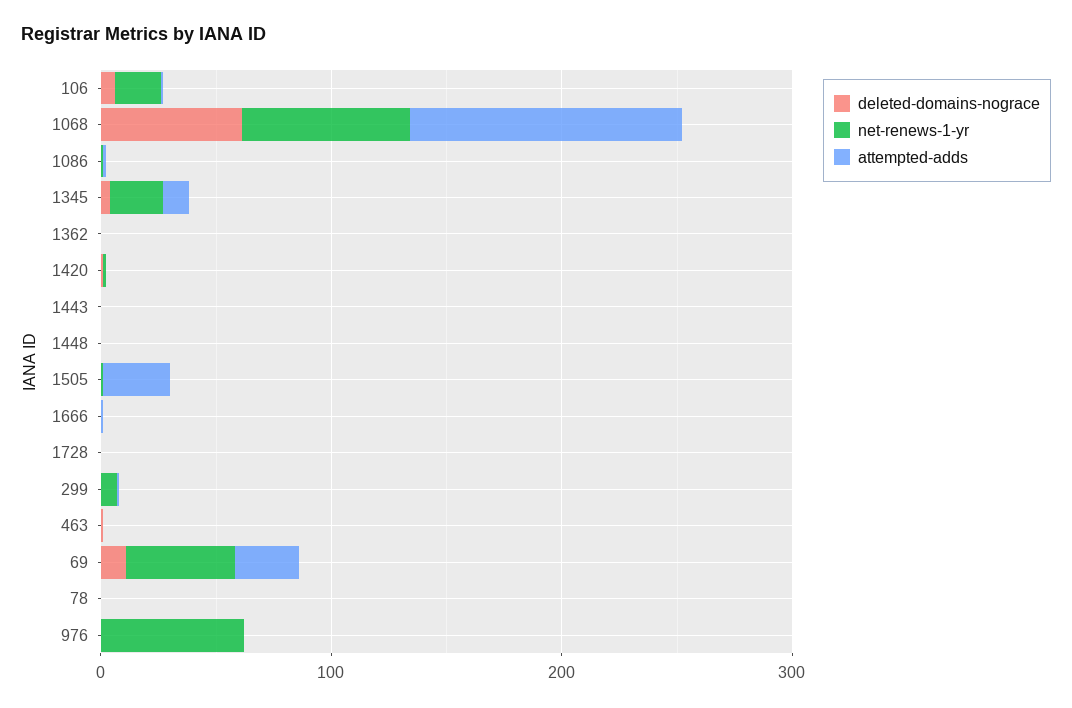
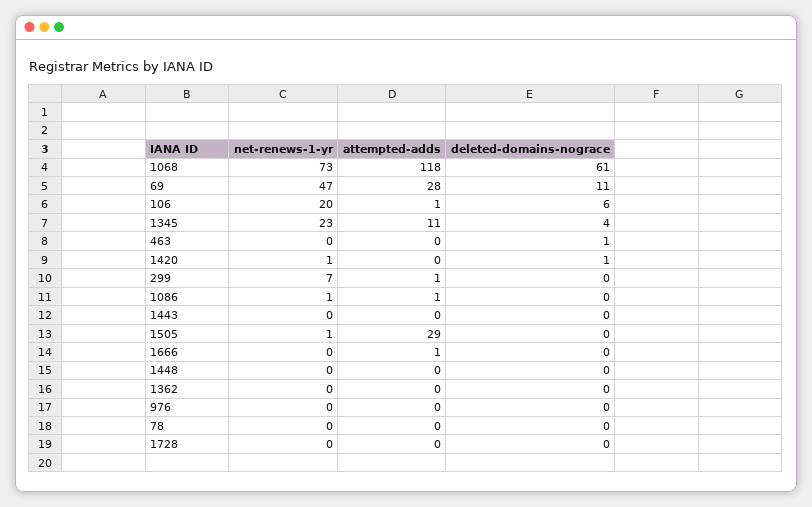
net-renews-1-yr, 976: 60 -> 0

